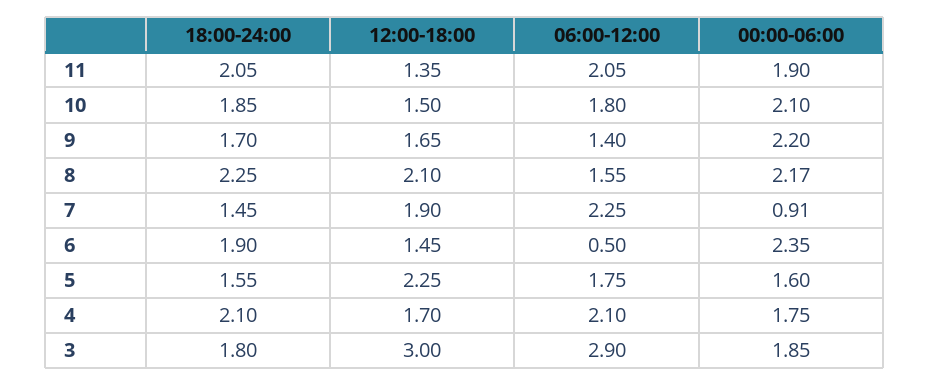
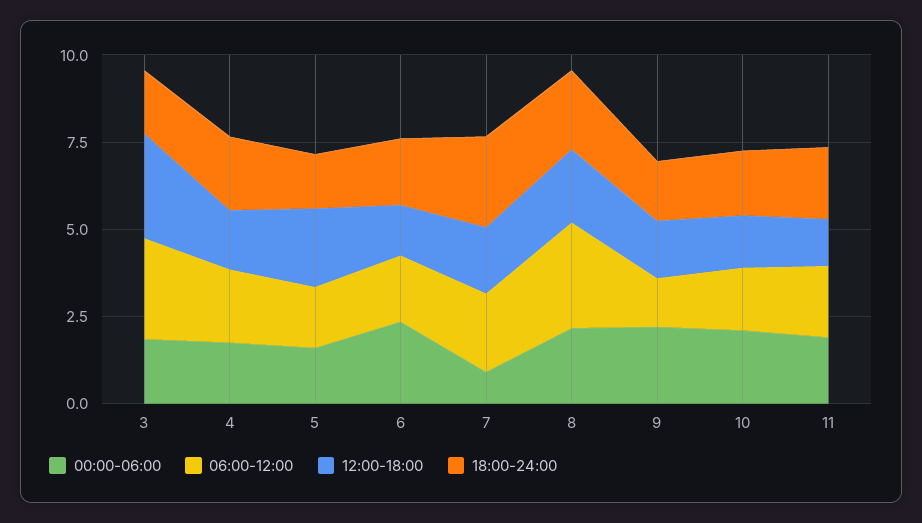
06:00-12:00, 8: 1.55 -> 3
18:00-24:00, 7: 1.45 -> 2.5
06:00-12:00, 6: 0.5 -> 2

